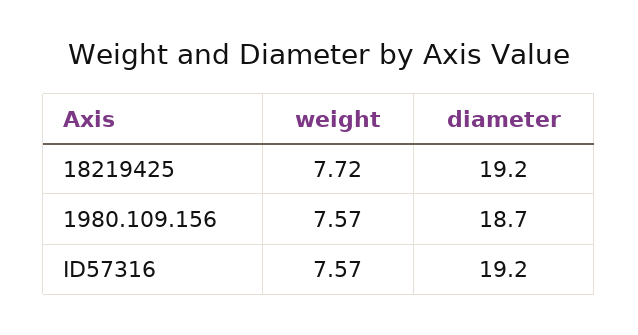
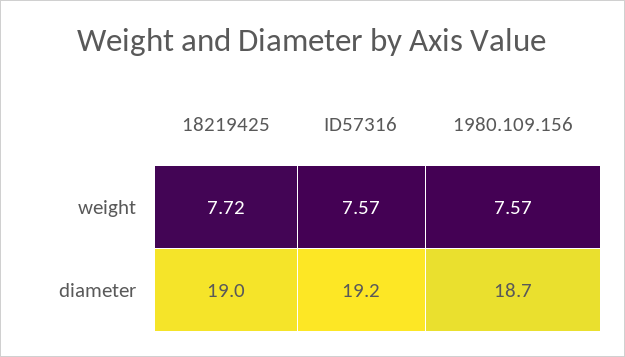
diameter, 18219425: 19.2 -> 19

